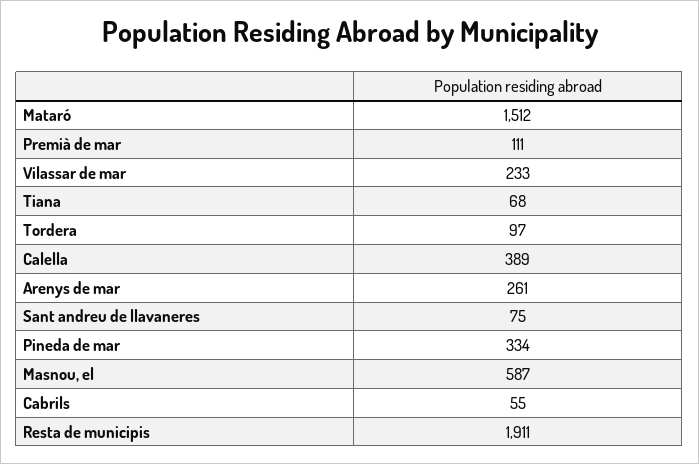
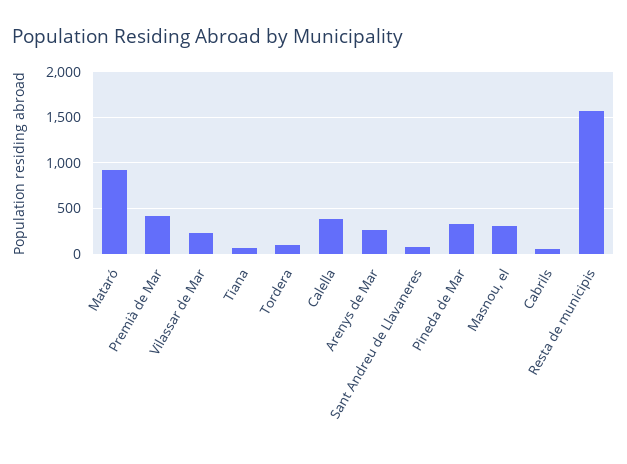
Mataró: 1512 -> 900
Premià de mar: 111 -> 400
Masnou, el: 587 -> 300
Resta de municipis: 1911 -> 1600

